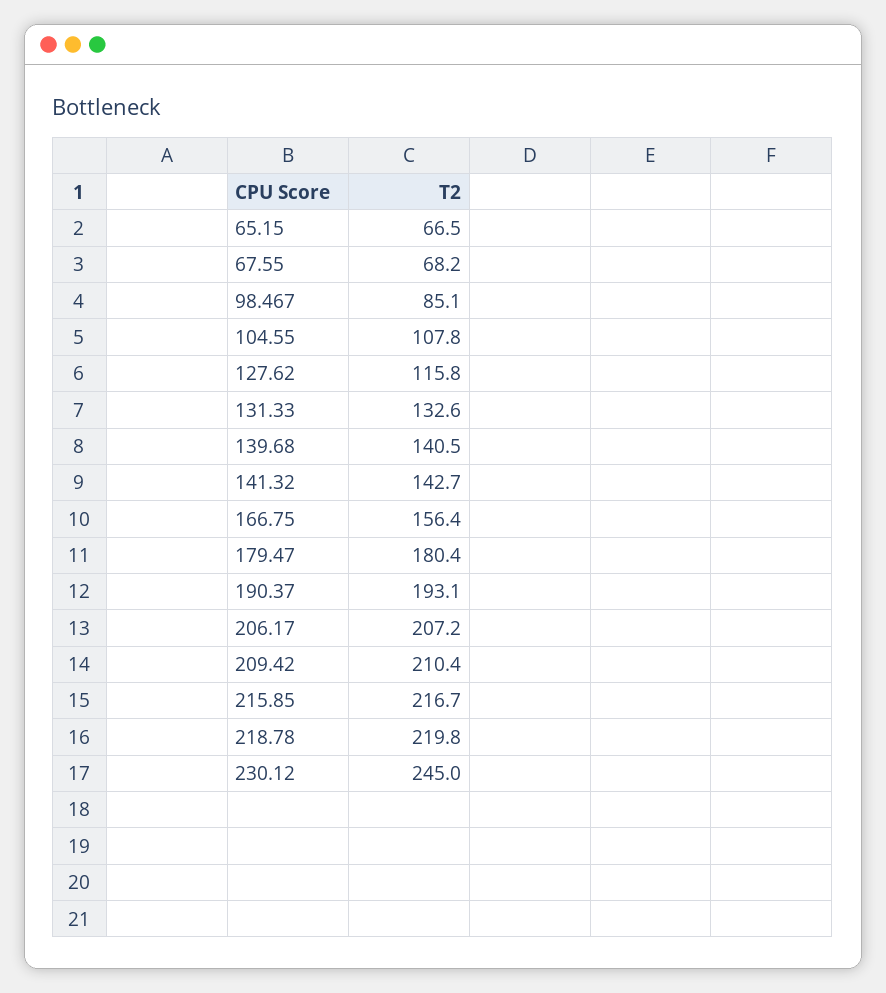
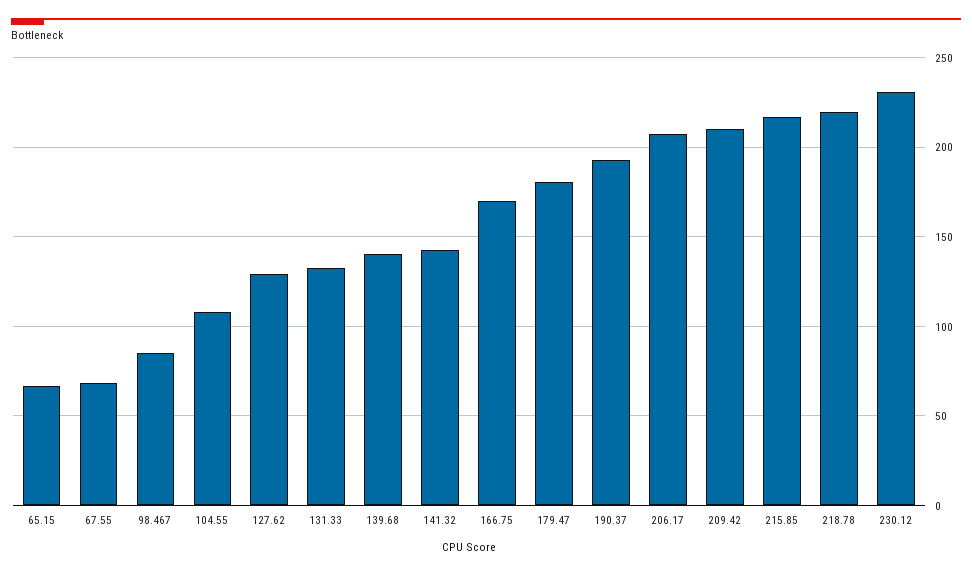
127.62: 115.8 -> 130
166.75: 156.4 -> 170
230.12: 245 -> 230

